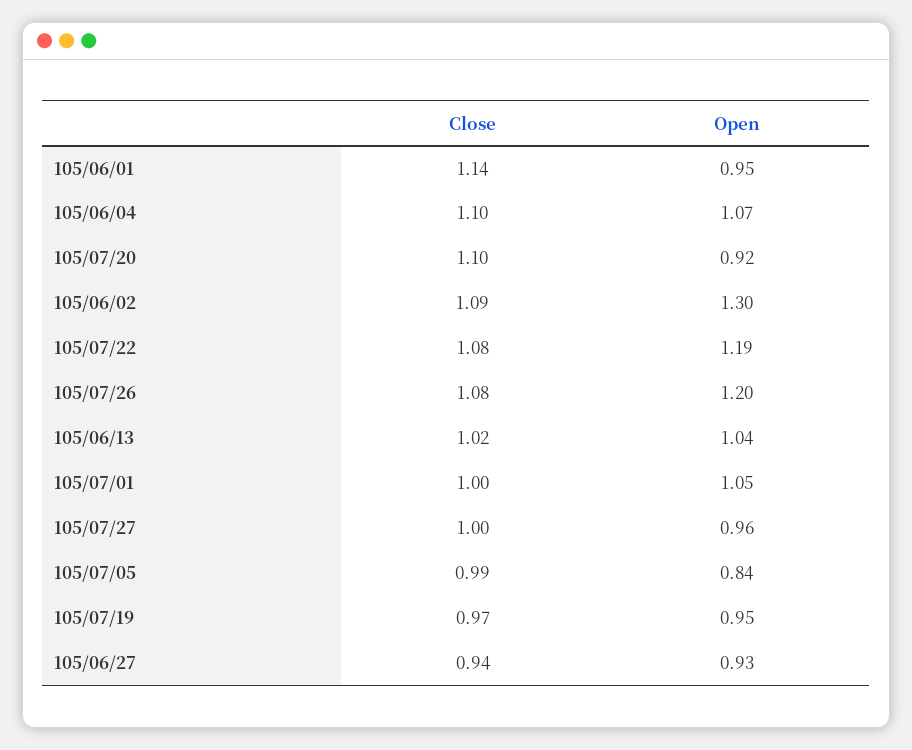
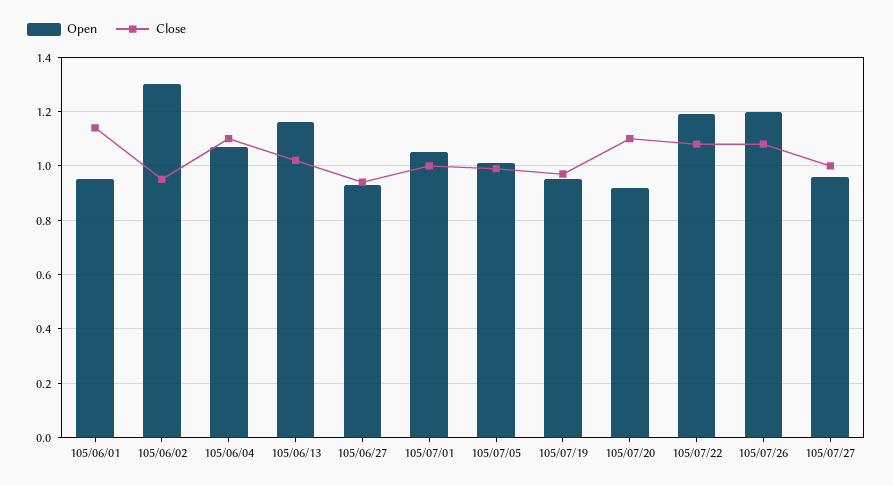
Close, 105/06/02: 1.09 -> 0.95
Open, 105/06/13: 1.04 -> 1.15
Open, 105/07/05: 0.84 -> 1

